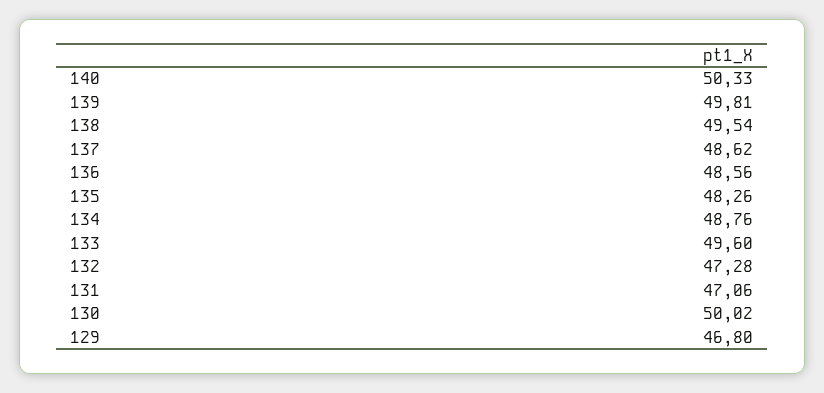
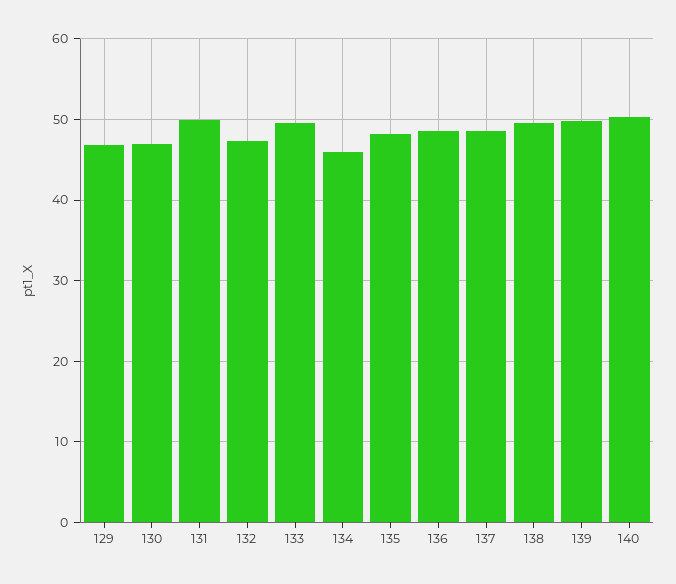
134: 48.76 -> 46
131: 47.06 -> 50
130: 50.02 -> 47

